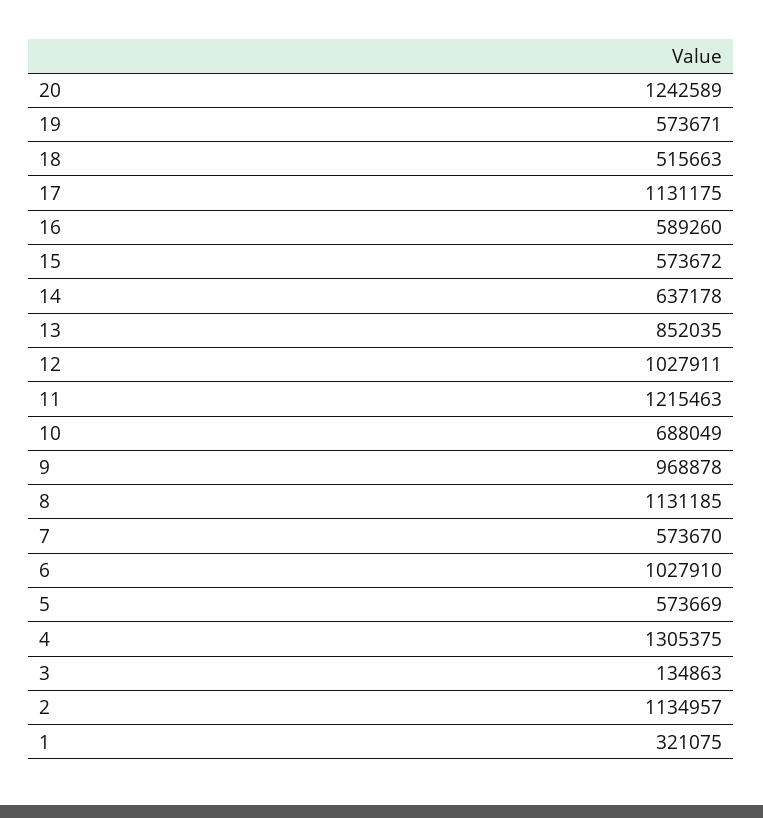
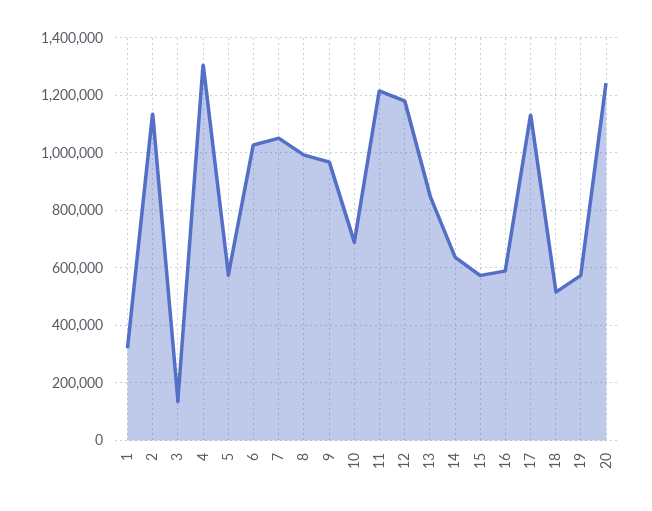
12: 1027911 -> 1175000
8: 1131185 -> 1000000
7: 573670 -> 1050000

